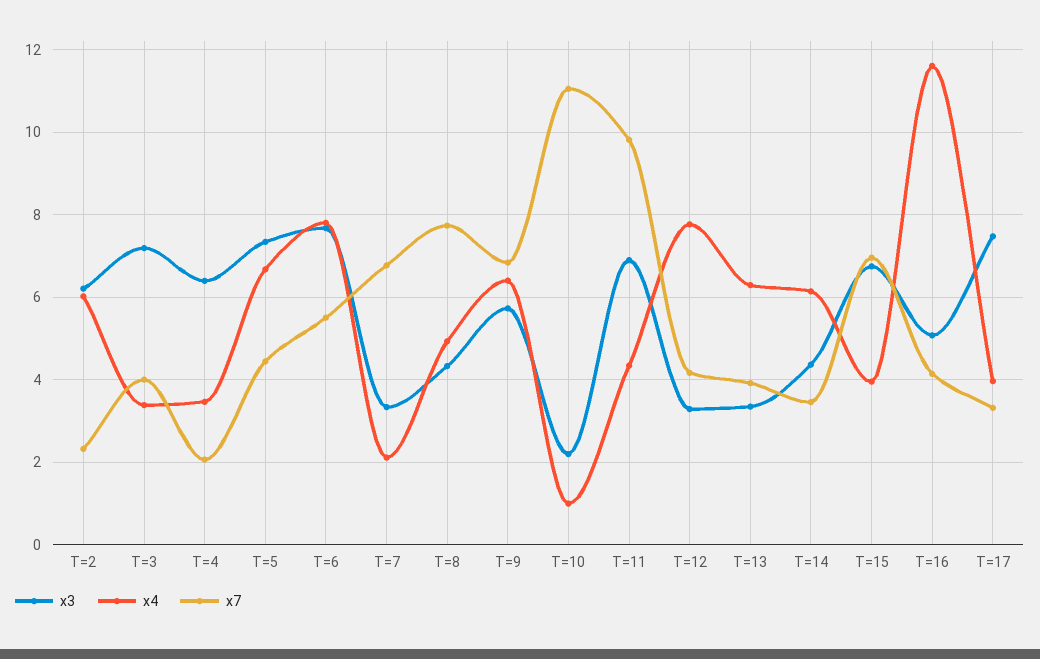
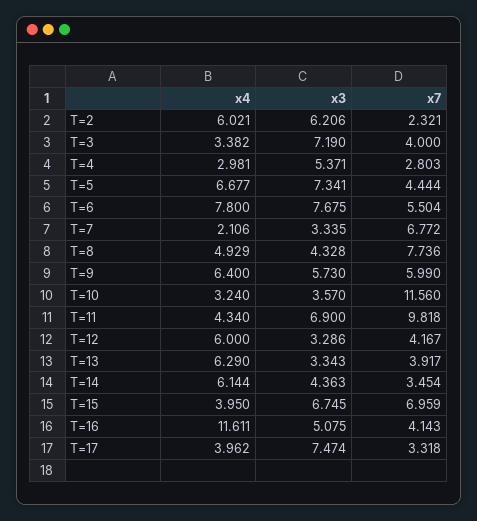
x3, T=4: 6.4 -> 5.371
x4, T=4: 3.4 -> 2.981
x7, T=4: 2 -> 2.803
x7, T=9: 6.8 -> 5.99
x3, T=10: 2.2 -> 3.57
x4, T=10: 1 -> 3.24
x7, T=10: 11 -> 11.56
x4, T=12: 7.8 -> 6

